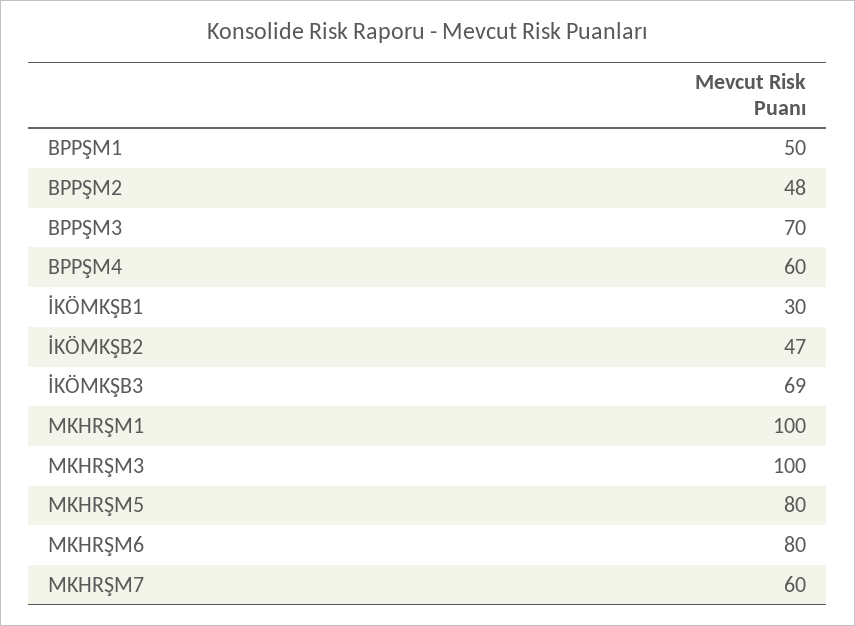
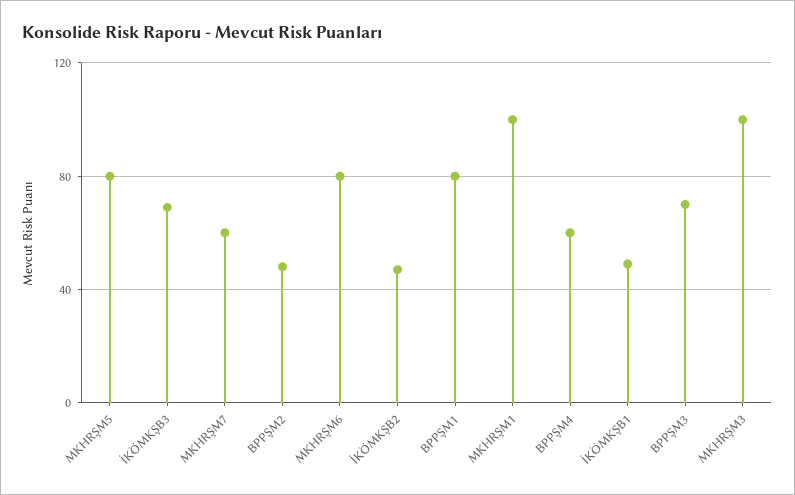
BPPŞM1: 50 -> 80
İKÖMKŞB1: 30 -> 50

